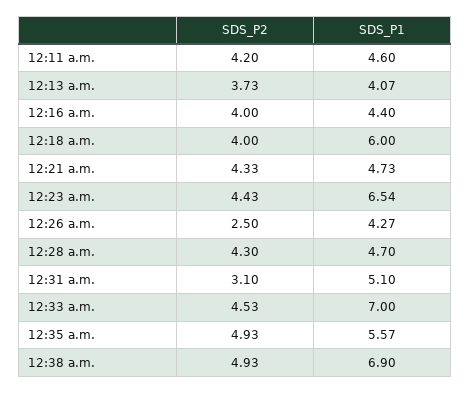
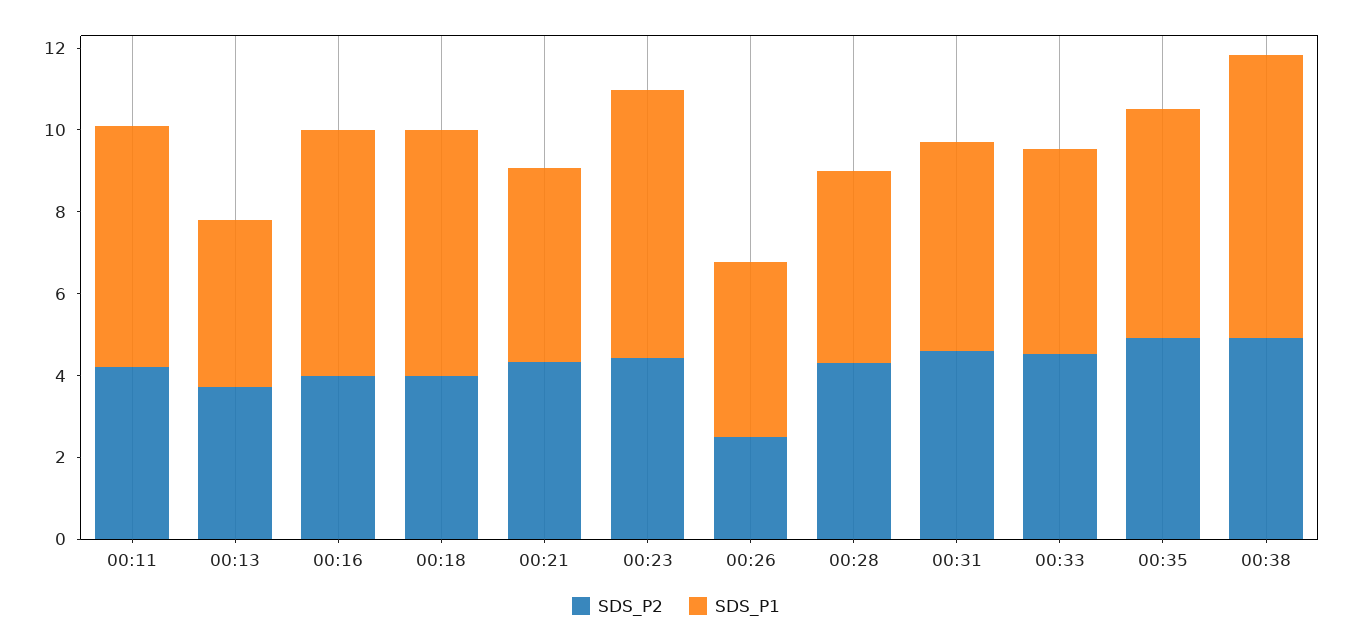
SDS_P1, 12:11 a.m.: 4.6 -> 6
SDS_P1, 12:16 a.m.: 4.4 -> 6
SDS_P2, 12:31 a.m.: 3.1 -> 4.5
SDS_P1, 12:33 a.m.: 7 -> 5

